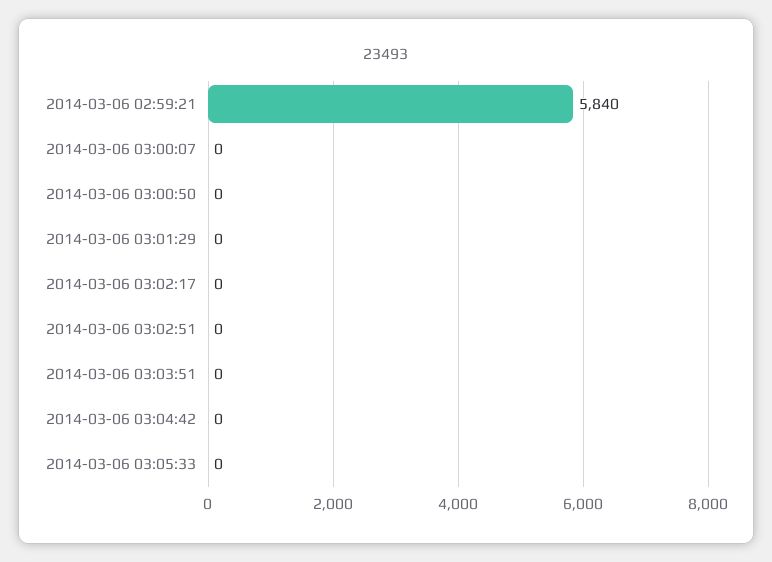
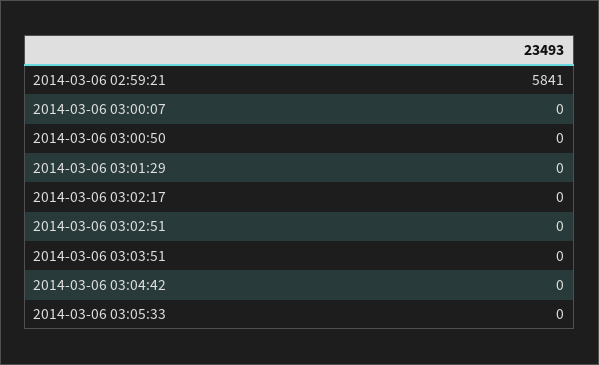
2014-03-06 02:59:21: 5840 -> 5841

